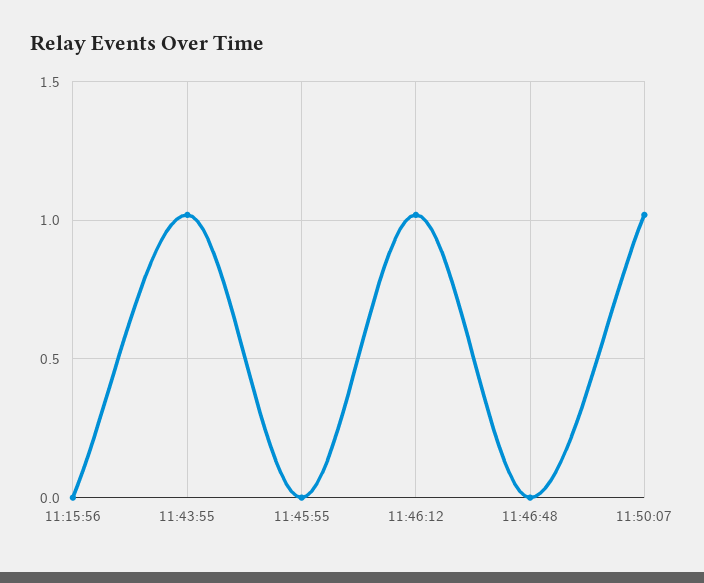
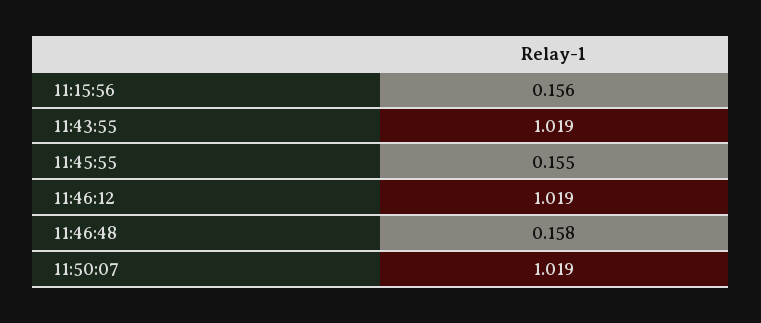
11:15:56: 0 -> 0.156
11:45:55: 0 -> 0.155
11:46:48: 0 -> 0.158

